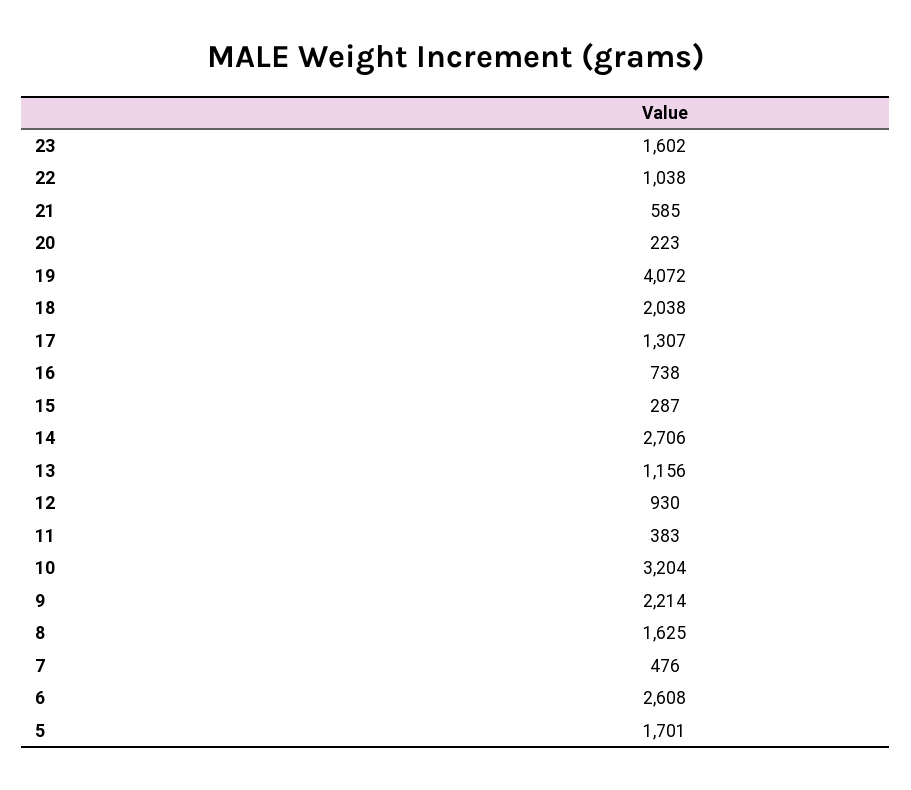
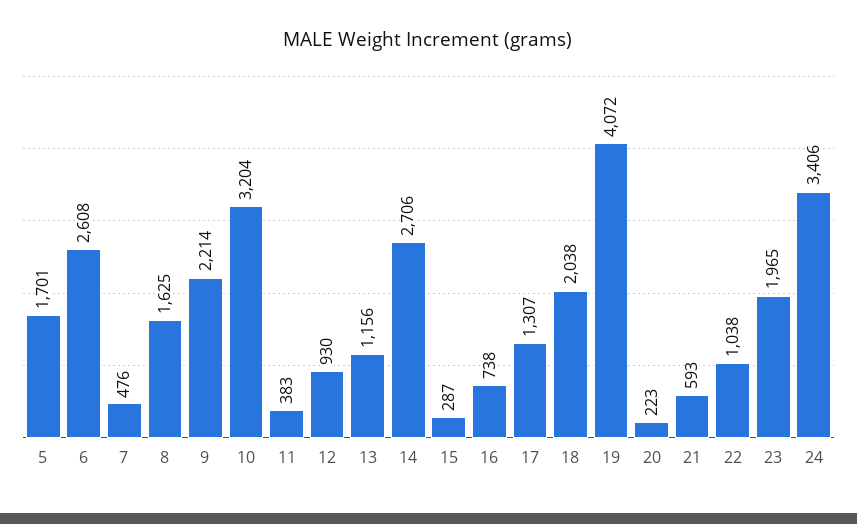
23: 1602 -> 1965
21: 585 -> 593
24: none -> 3406

